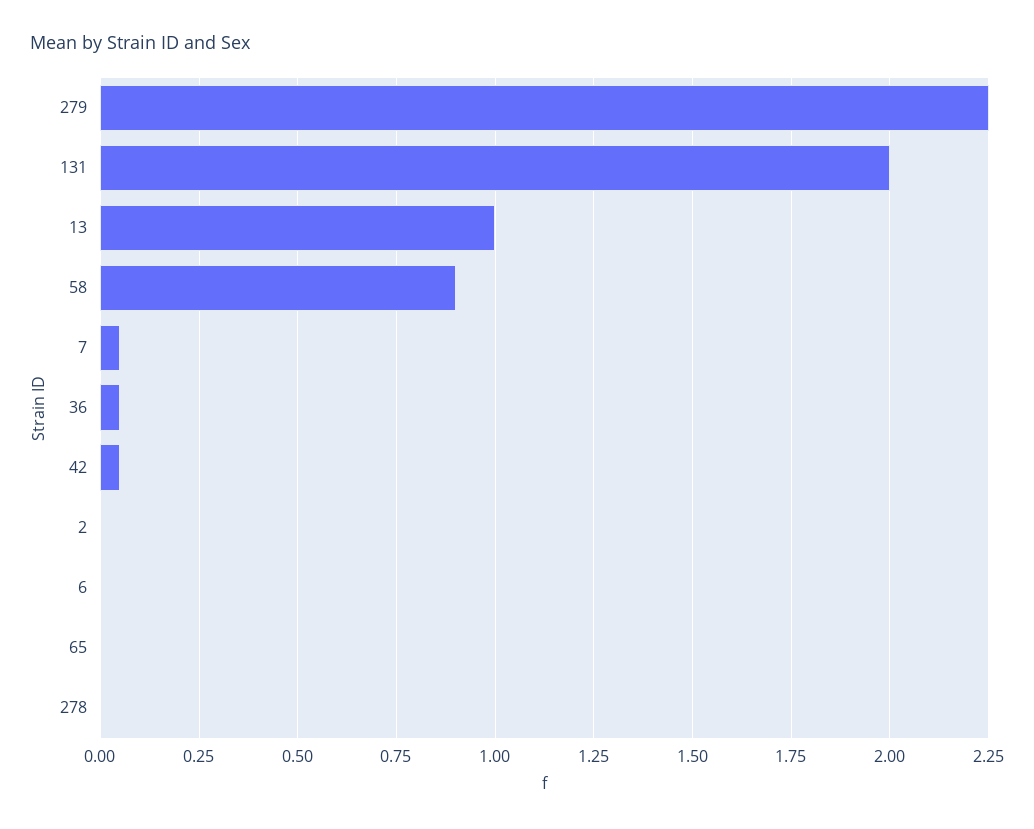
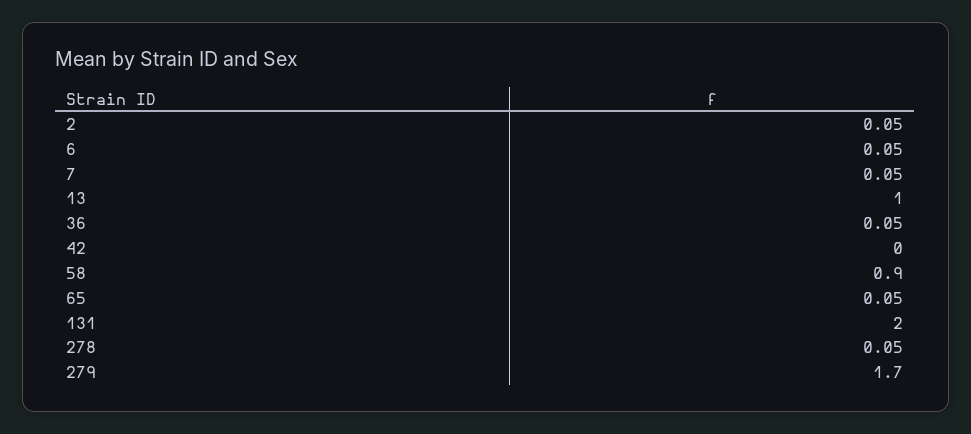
279: 2.25 -> 1.7
42: 0.05 -> 0
2: 0 -> 0.05
6: 0 -> 0.05
65: 0 -> 0.05
278: 0 -> 0.05

